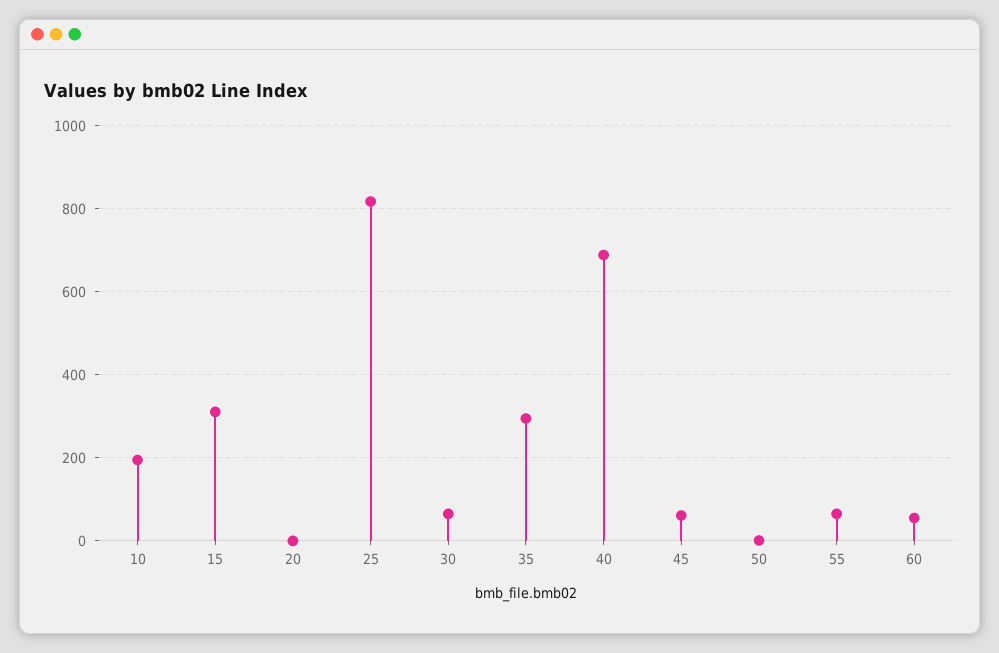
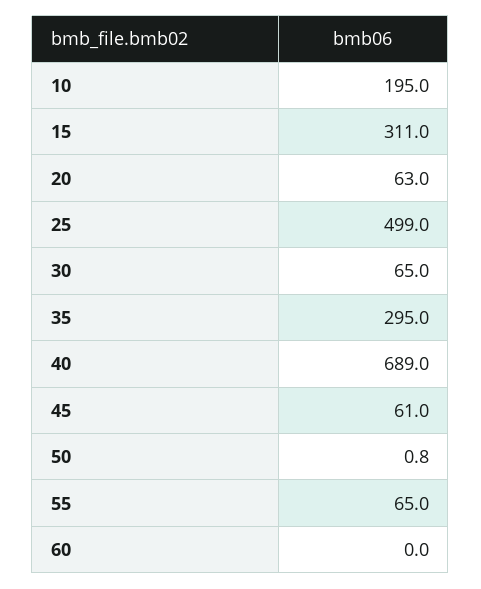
20: 0 -> 63
25: 820 -> 499
60: 60 -> 0

